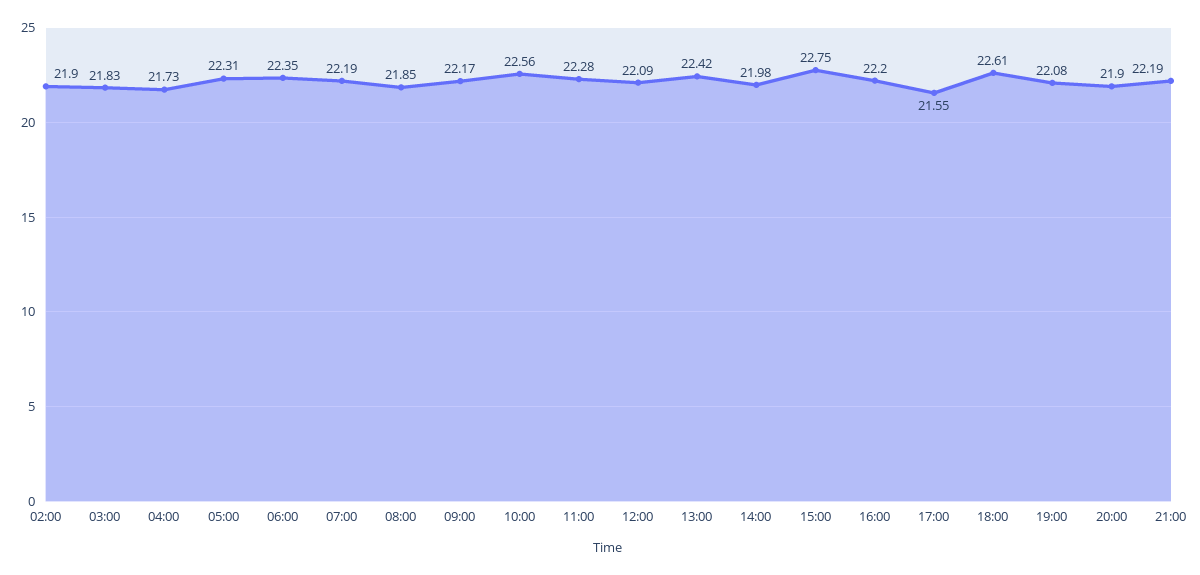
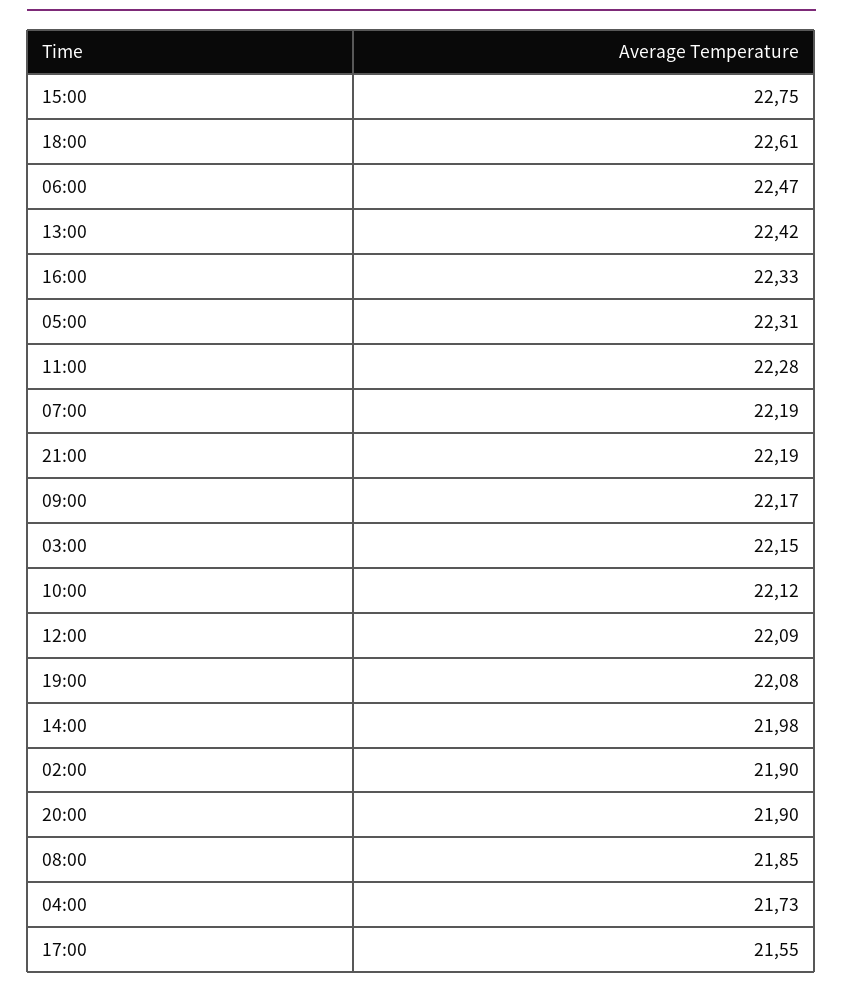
03:00: 21.83 -> 22.15
06:00: 22.35 -> 22.47
10:00: 22.56 -> 22.12
16:00: 22.2 -> 22.33

